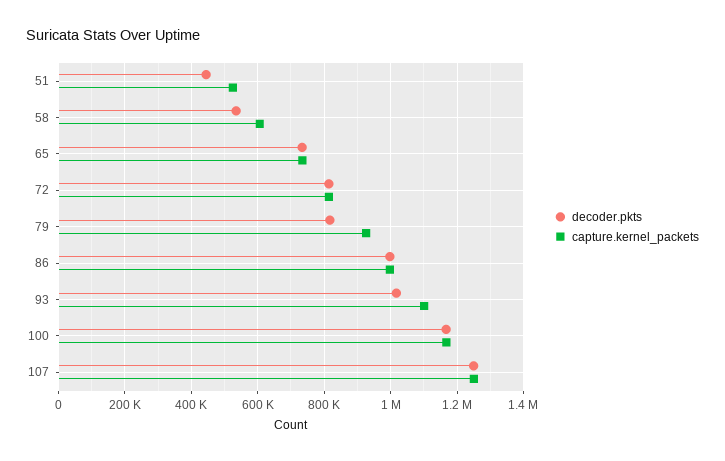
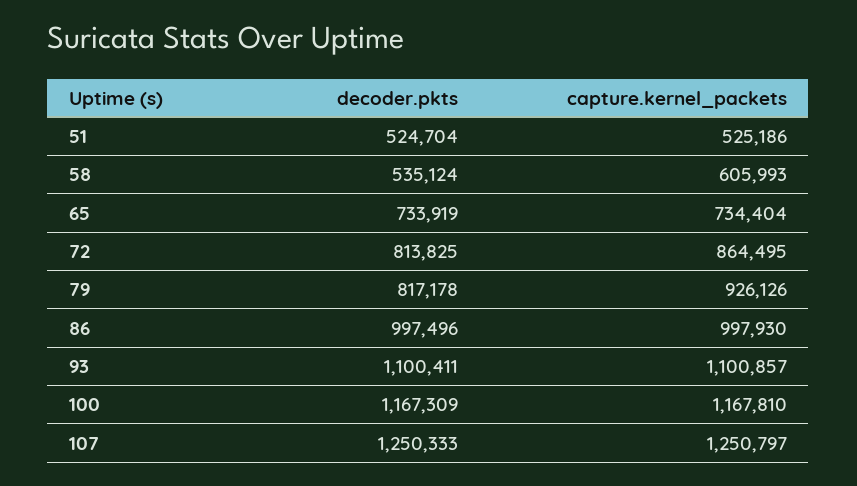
decoder.pkts, 51: 440000 -> 524704
capture.kernel_packets, 72: 820000 -> 864495
decoder.pkts, 93: 1020000 -> 1100411

